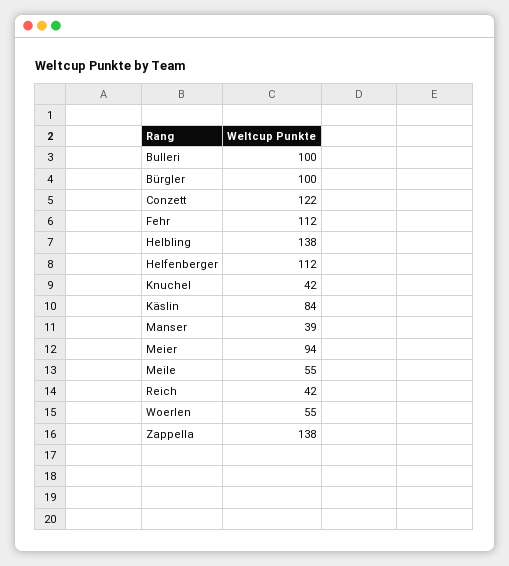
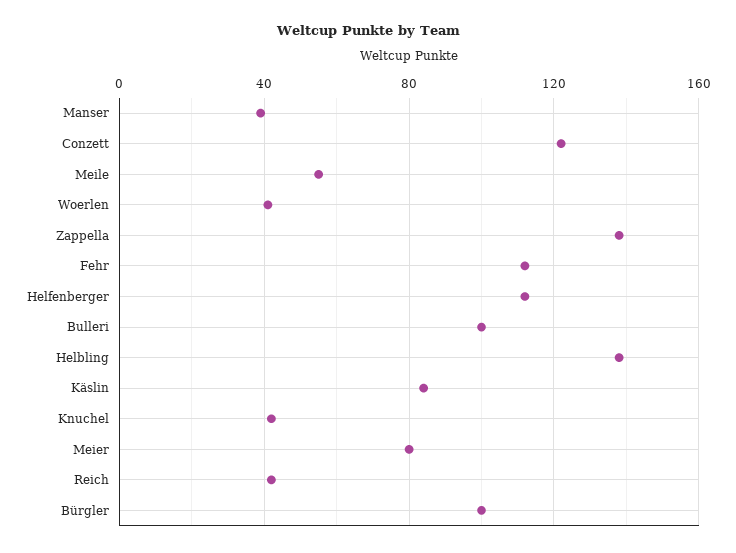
Meier: 94 -> 80
Woerlen: 55 -> 40

